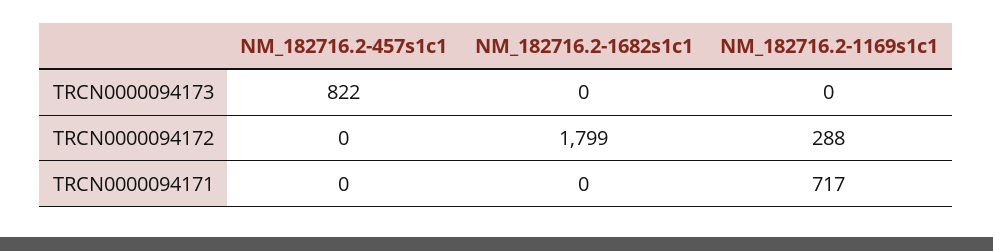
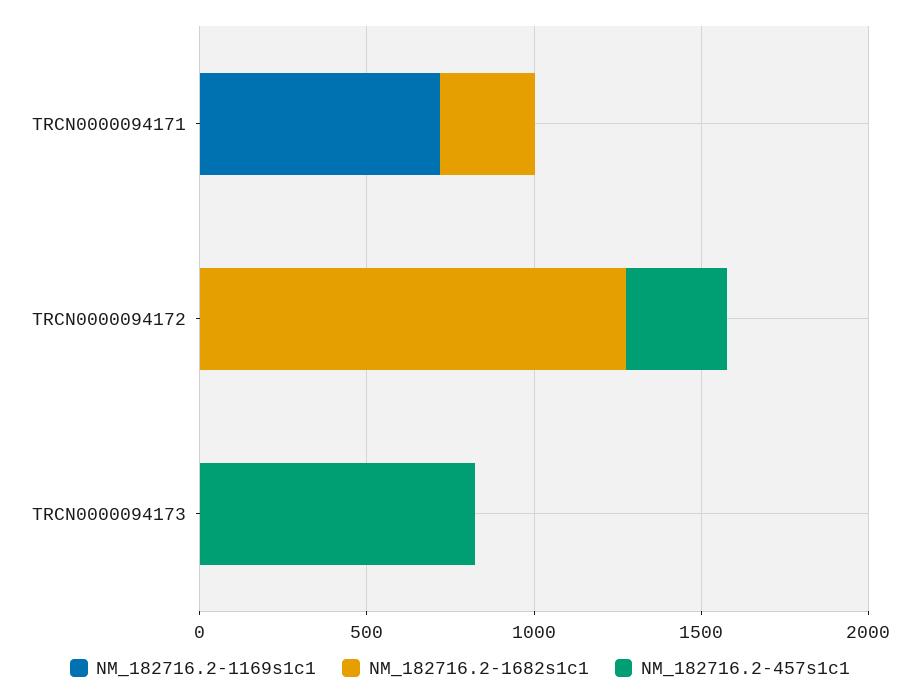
NM_182716.2-457s1c1, TRCN0000094172: 0 -> 300
NM_182716.2-1682s1c1, TRCN0000094172: 1799 -> 1300
NM_182716.2-1169s1c1, TRCN0000094172: 288 -> 0
NM_182716.2-1682s1c1, TRCN0000094171: 0 -> 300

